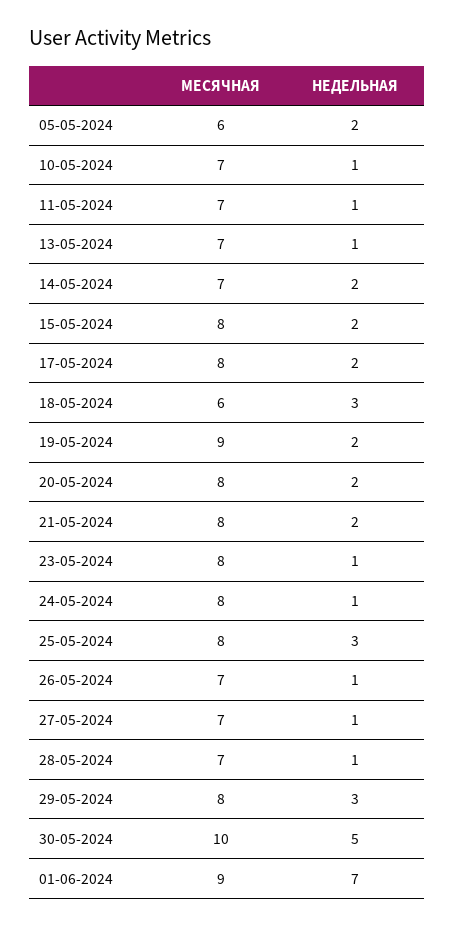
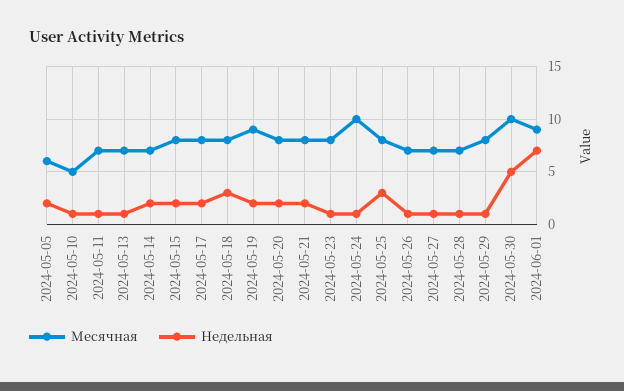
МЕСЯЧНАЯ, 10-05-2024: 7 -> 5
МЕСЯЧНАЯ, 18-05-2024: 6 -> 8
МЕСЯЧНАЯ, 24-05-2024: 8 -> 10
НЕДЕЛЬНАЯ, 29-05-2024: 3 -> 1

